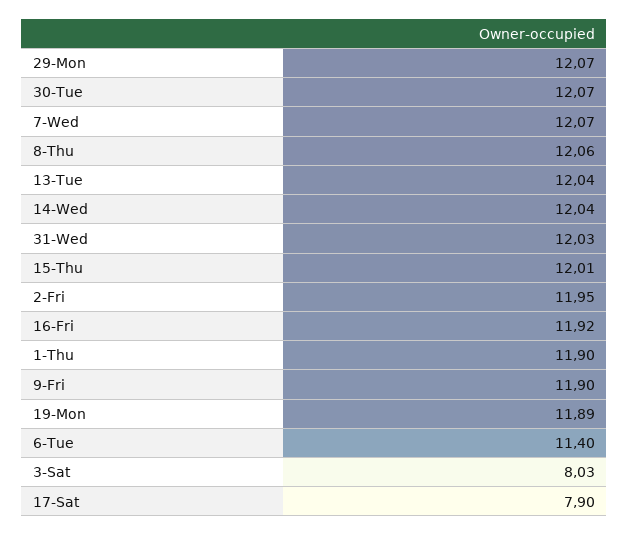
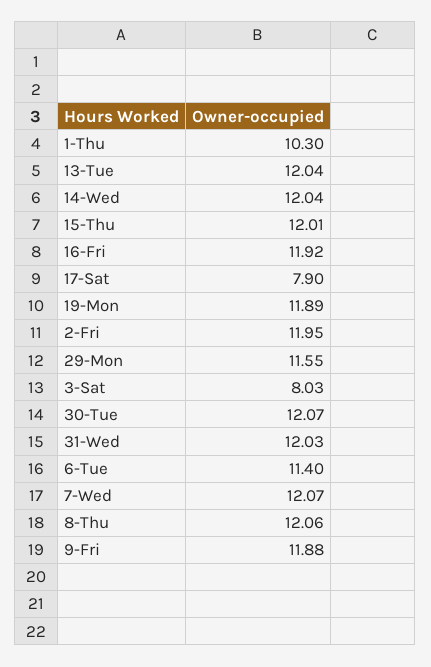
29-Mon: 12.07 -> 11.55
1-Thu: 11.9 -> 10.3
9-Fri: 11.9 -> 11.88

